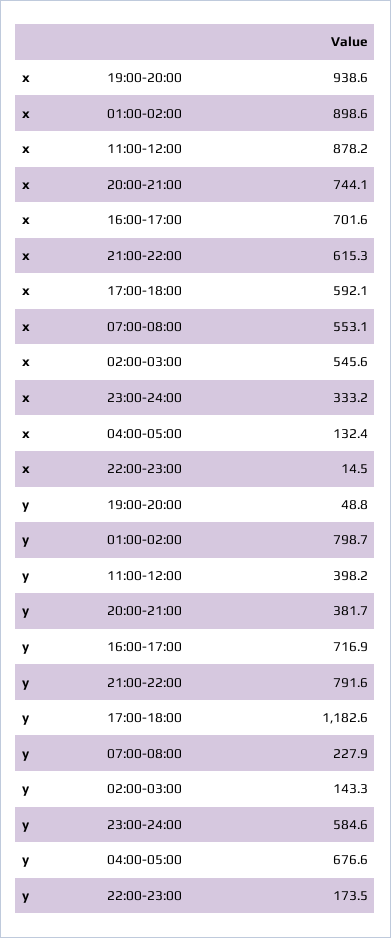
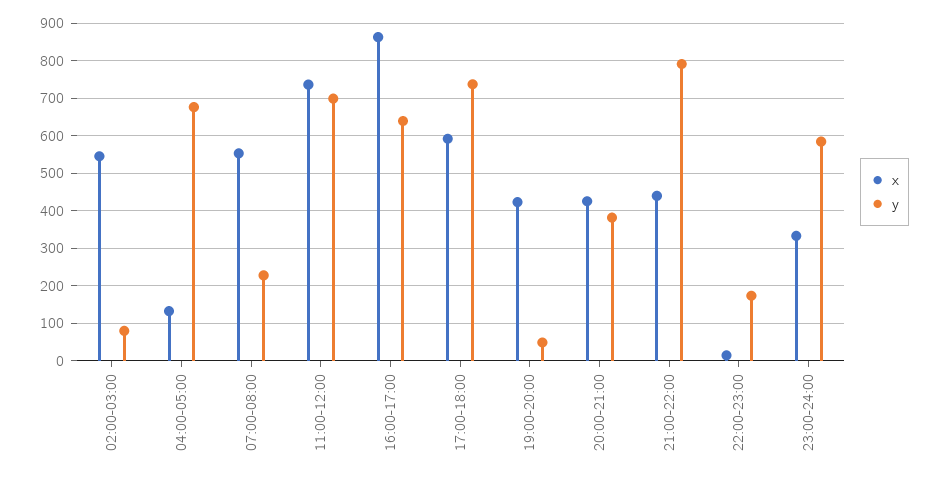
x, 19:00-20:00: 938.6 -> 420
x, 01:00-02:00: 898.6 -> none
x, 11:00-12:00: 878.2 -> 740
x, 20:00-21:00: 744.1 -> 420
x, 16:00-17:00: 701.6 -> 860
x, 21:00-22:00: 615.3 -> 440
y, 01:00-02:00: 798.7 -> none
y, 11:00-12:00: 398.2 -> 700
y, 16:00-17:00: 716.9 -> 640
y, 17:00-18:00: 1182.6 -> 740
y, 02:00-03:00: 143.3 -> 80

